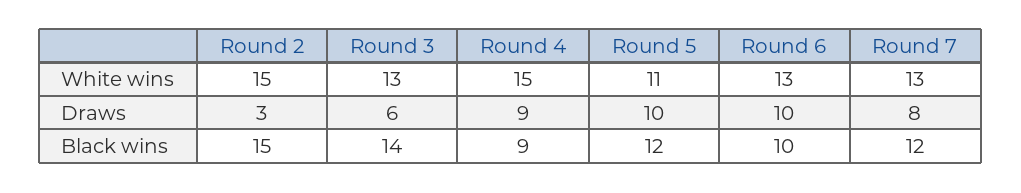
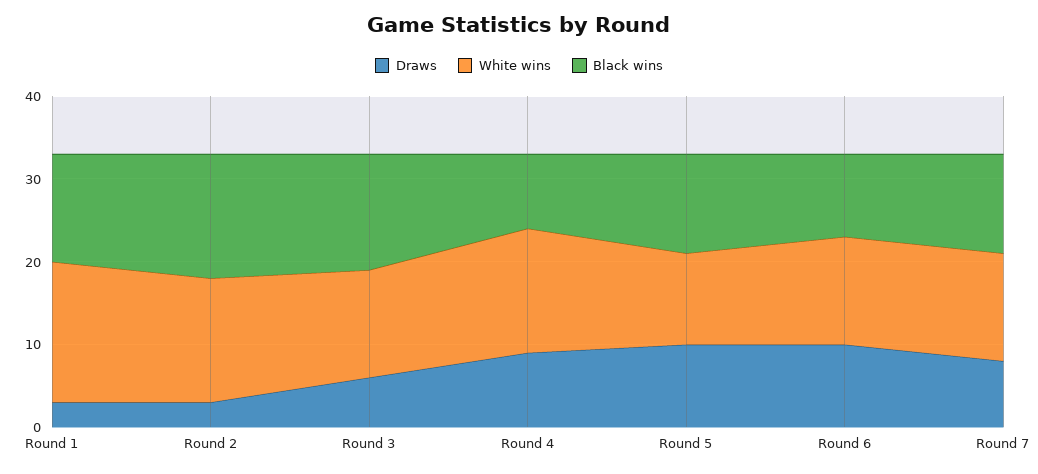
Draws, Round 1: none -> 3
White wins, Round 1: none -> 17
Black wins, Round 1: none -> 13

